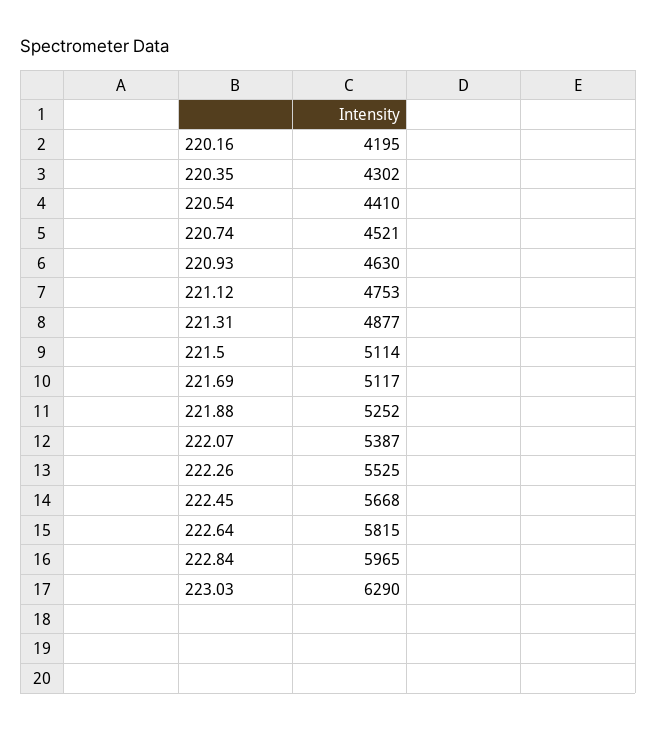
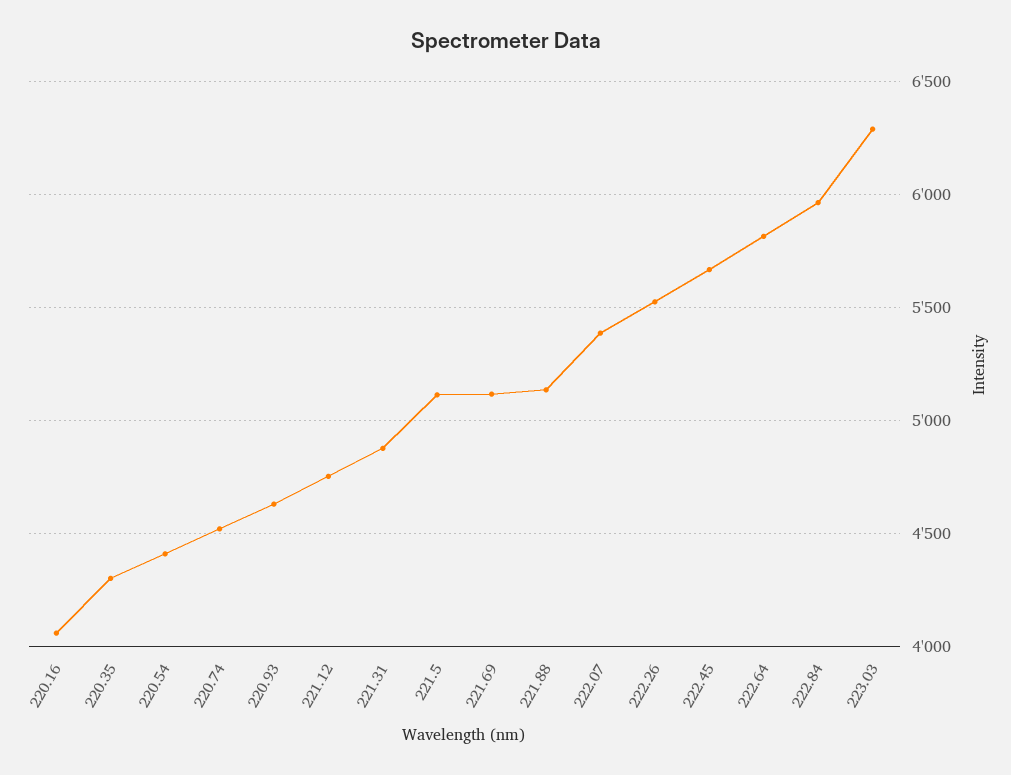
220.16: 4195 -> 4050
221.88: 5252 -> 5150

